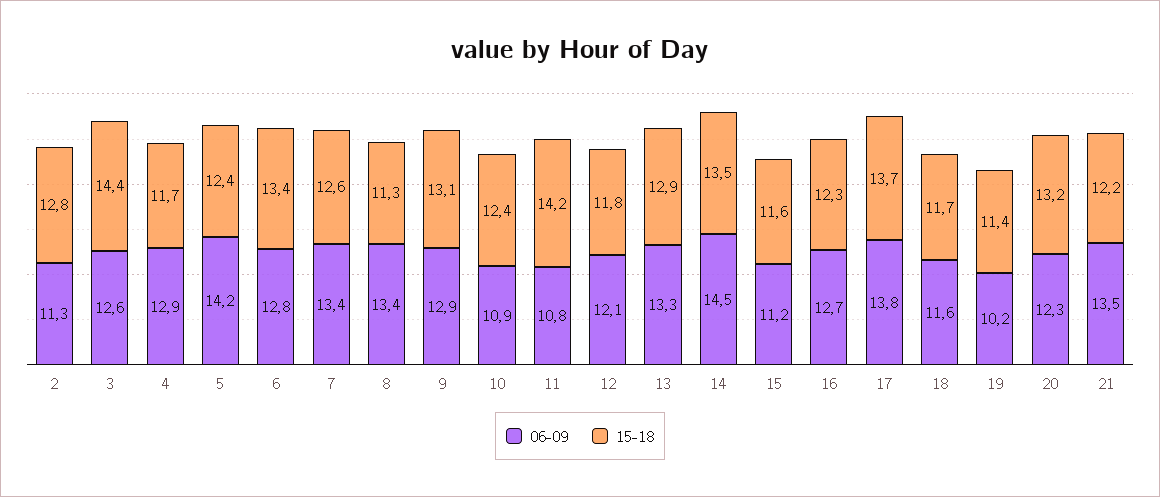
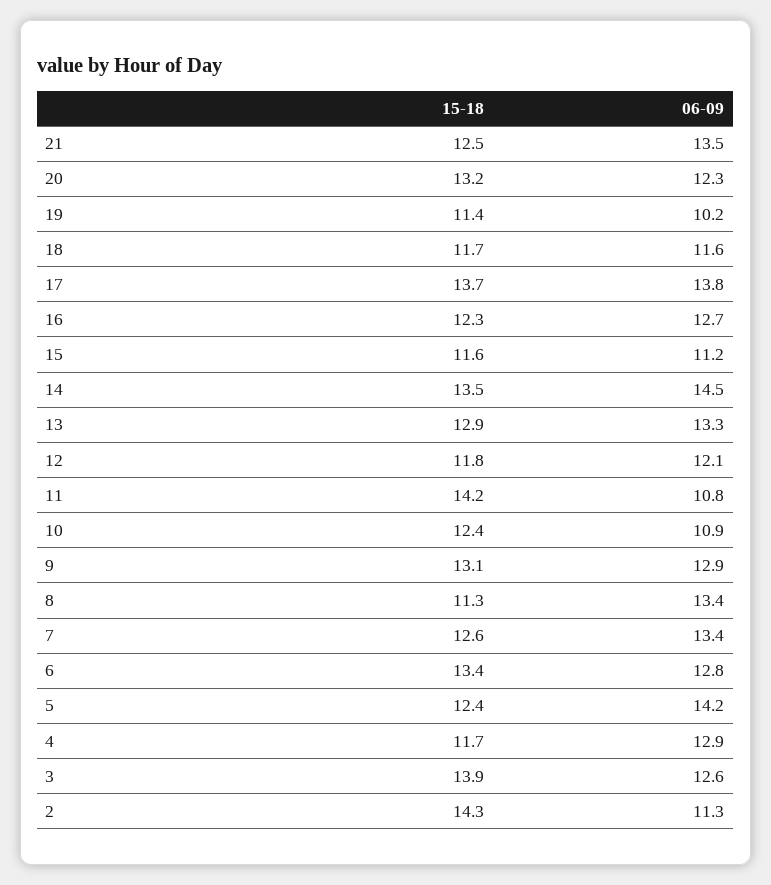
15-18, 2: 12.8 -> 14.3
15-18, 3: 14.4 -> 13.9
15-18, 21: 12.2 -> 12.5

